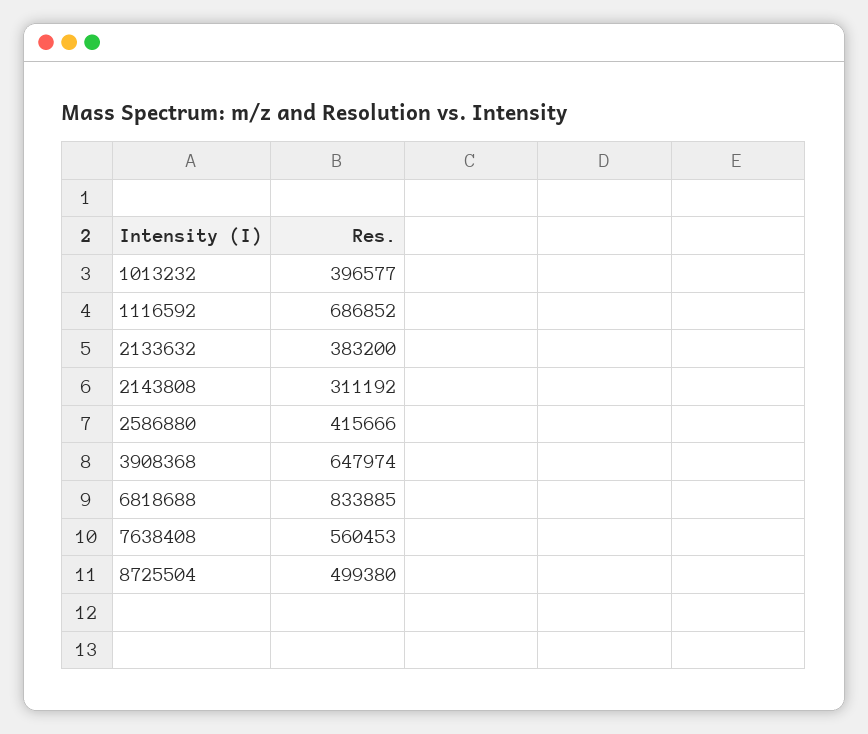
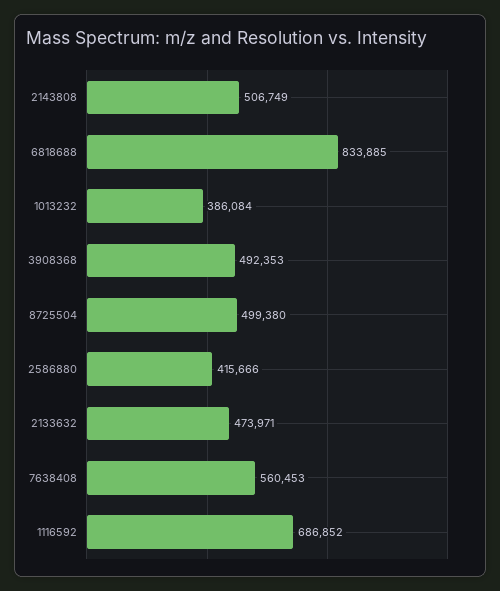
1013232: 396577 -> 386084
2133632: 383200 -> 473971
2143808: 311192 -> 506749
3908368: 647974 -> 492353

